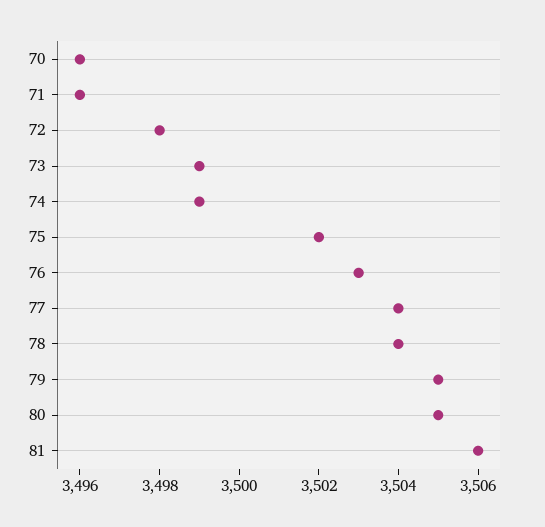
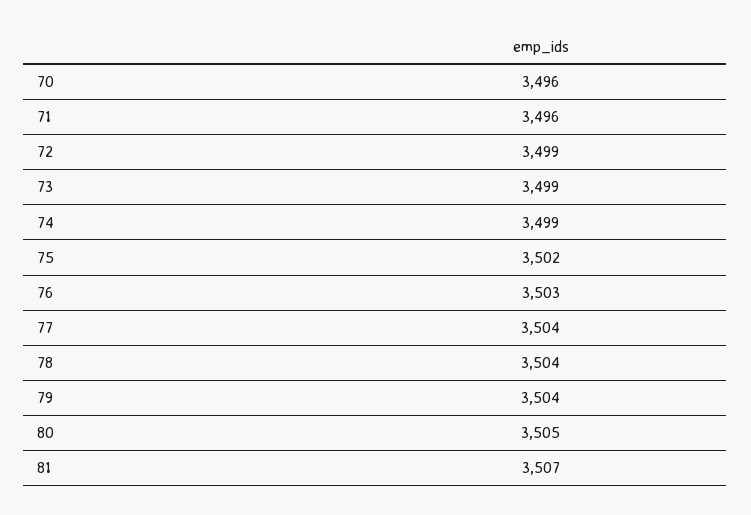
72: 3498 -> 3499
79: 3505 -> 3504
81: 3506 -> 3507

